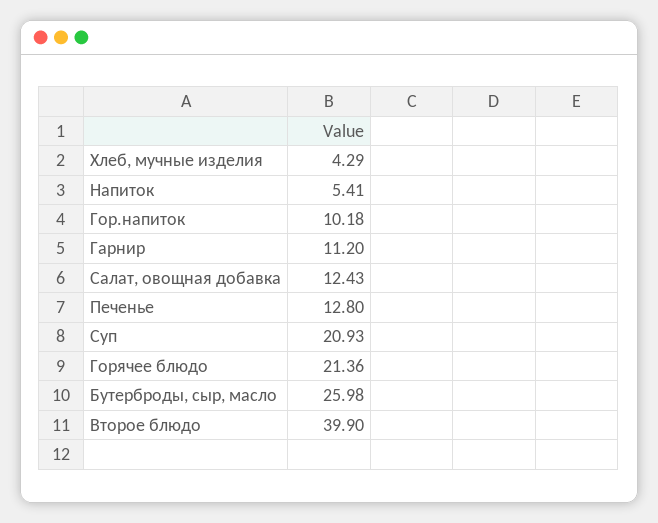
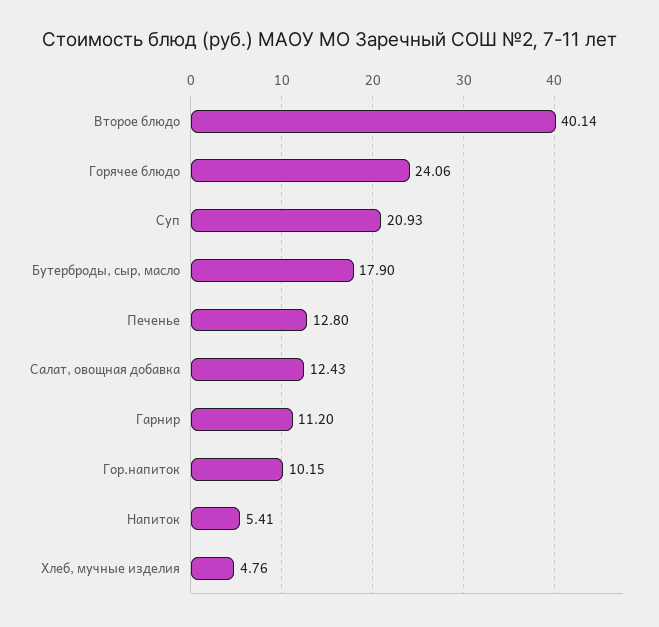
Хлеб, мучные изделия: 4.29 -> 4.76
Гор.напиток: 10.18 -> 10.15
Горячее блюдо: 21.36 -> 24.06
Бутерброды, сыр, масло: 25.98 -> 17.9
Второе блюдо: 39.9 -> 40.14

